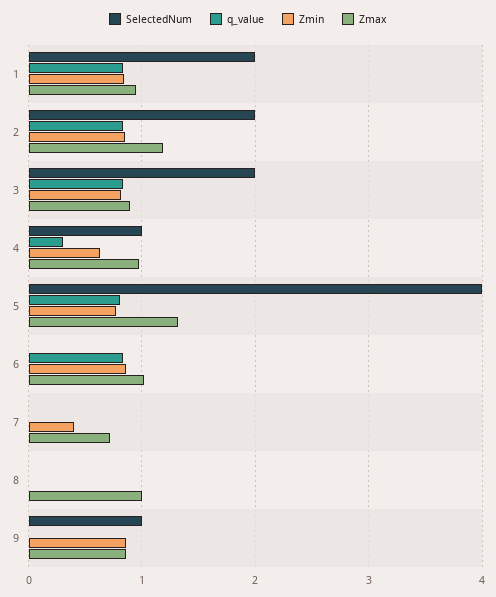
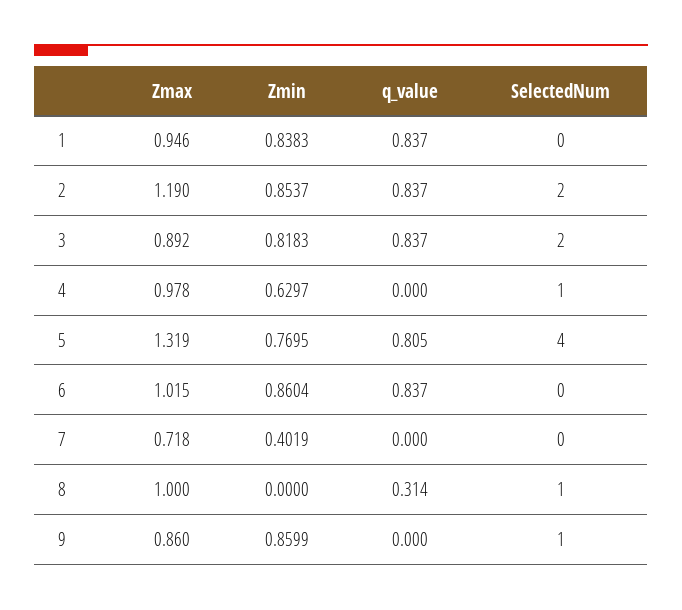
SelectedNum, 1: 2 -> 0
q_value, 4: 0.3 -> 0
SelectedNum, 8: 0 -> 1
q_value, 8: 0 -> 0.314

